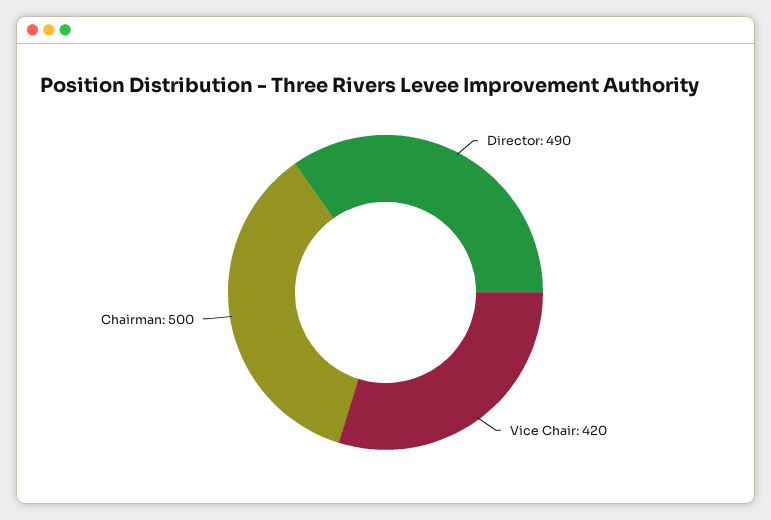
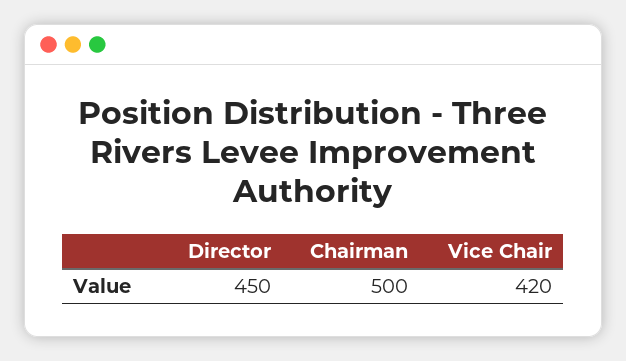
Director: 490 -> 450

